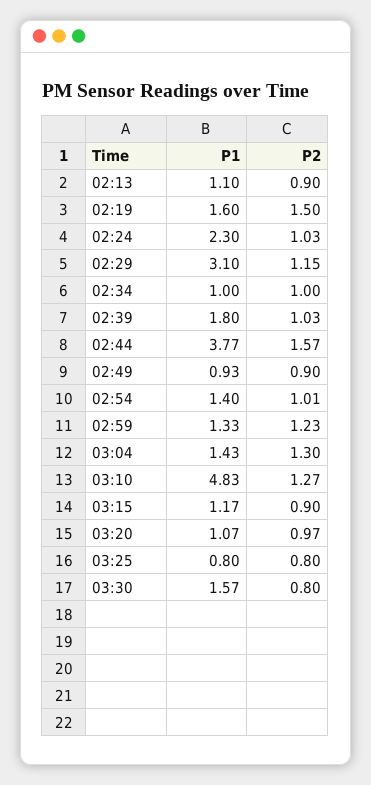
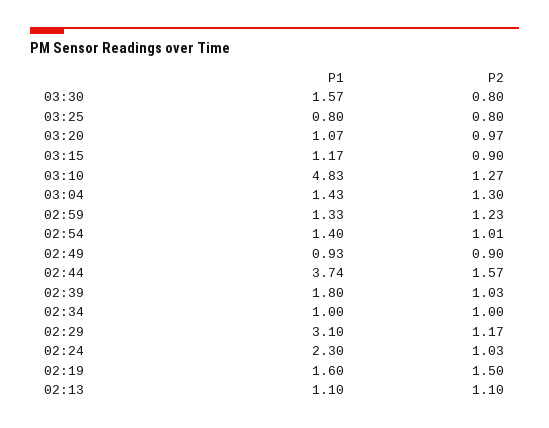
P2, 02:13: 0.9 -> 1.1
P2, 02:29: 1.15 -> 1.17
P1, 02:44: 3.77 -> 3.74

